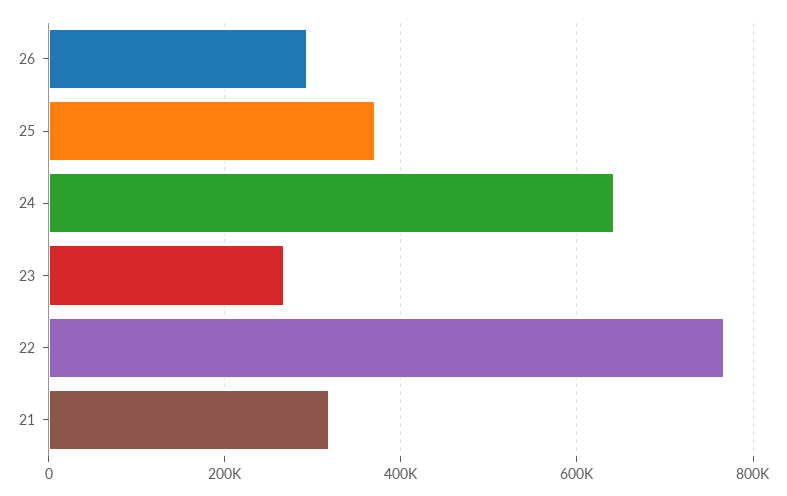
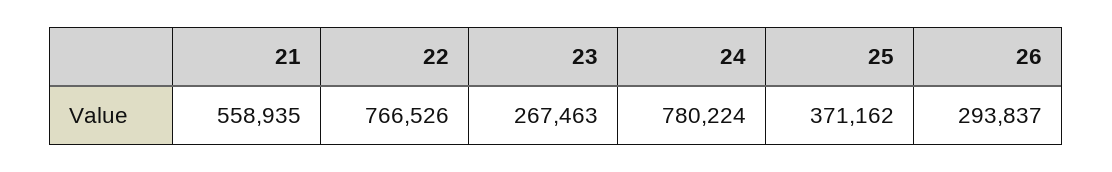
24: 640000 -> 780224
21: 320000 -> 558935

